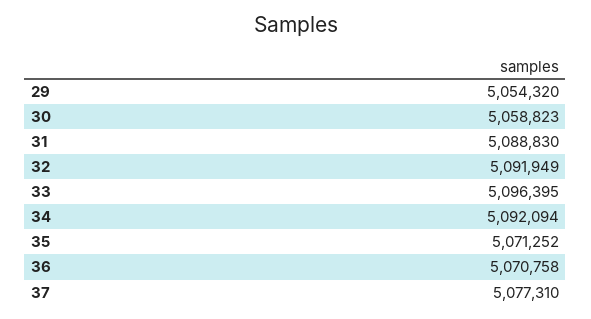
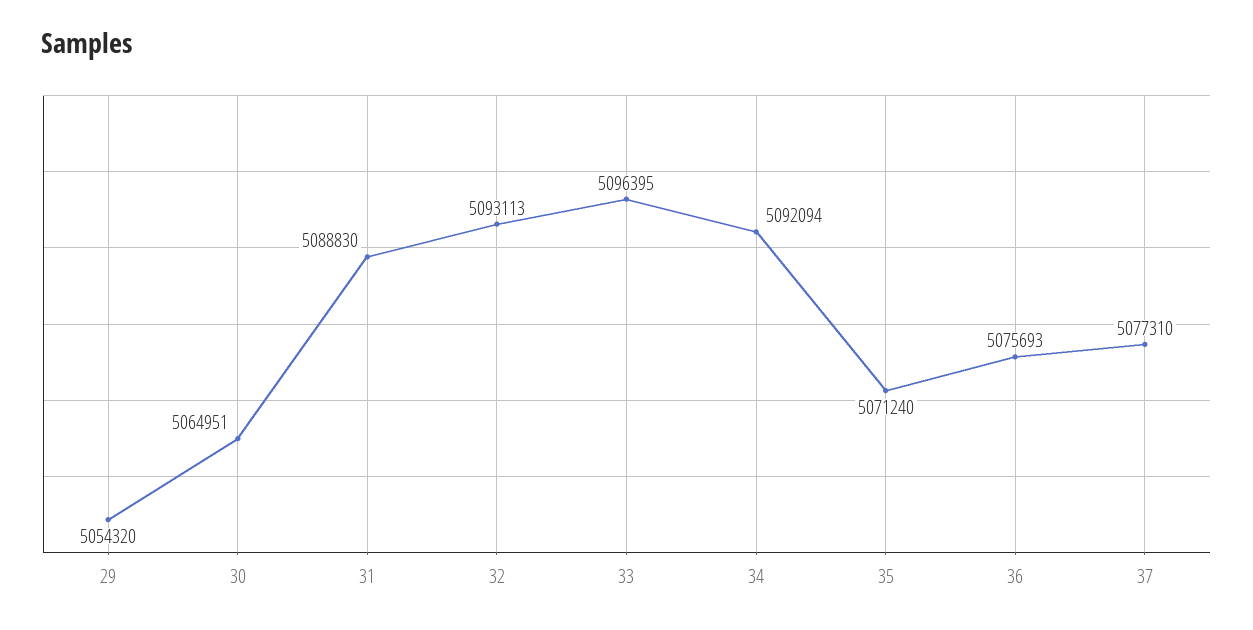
30: 5058823 -> 5064951
32: 5091949 -> 5093113
35: 5071252 -> 5071240
36: 5070758 -> 5075693

